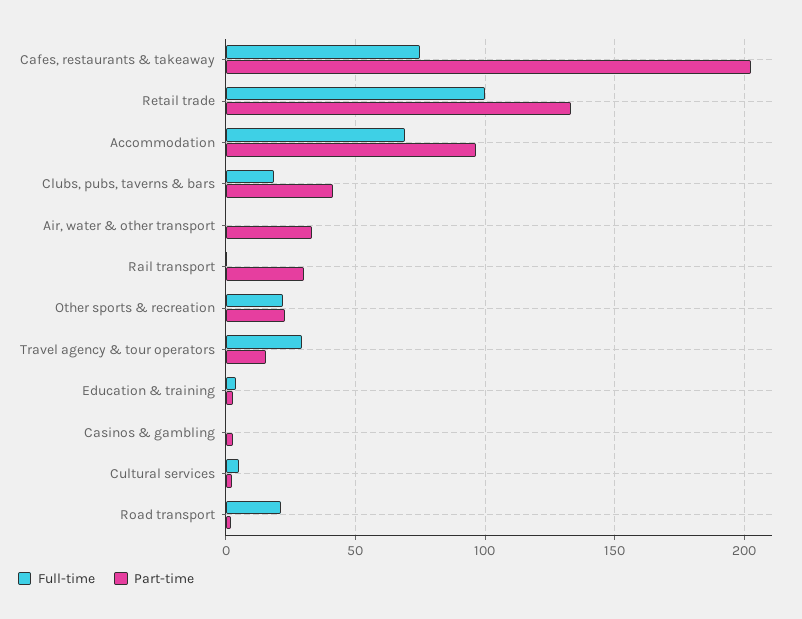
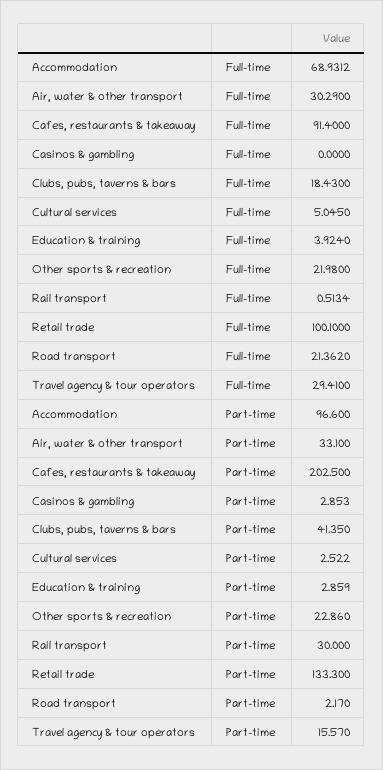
Full-time, Cafes, restaurants & takeaway: 75 -> 91.4
Full-time, Air, water & other transport: 0 -> 30.29

